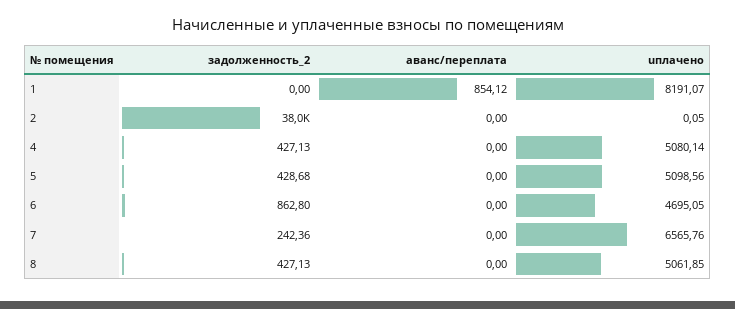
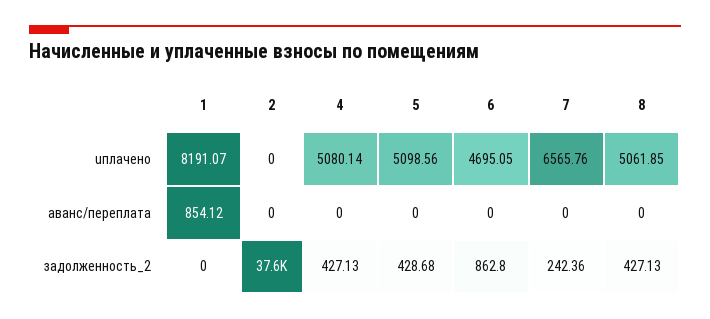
задолженность_2, 2: 38000 -> 37600
uплачено, 2: 0.05 -> 0

